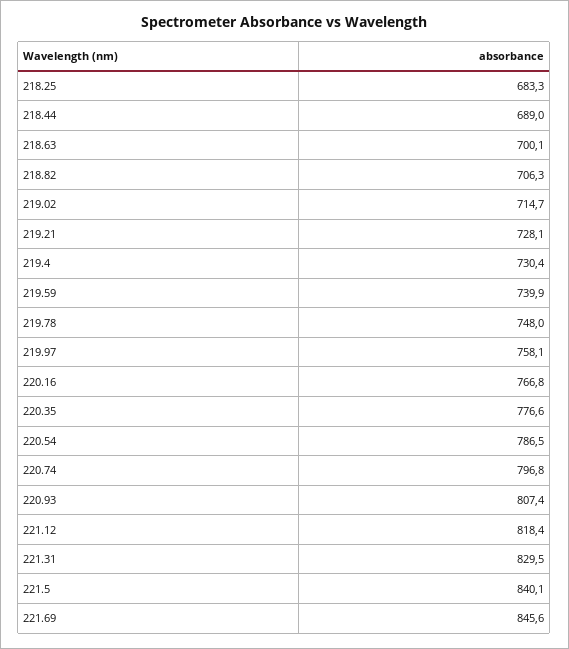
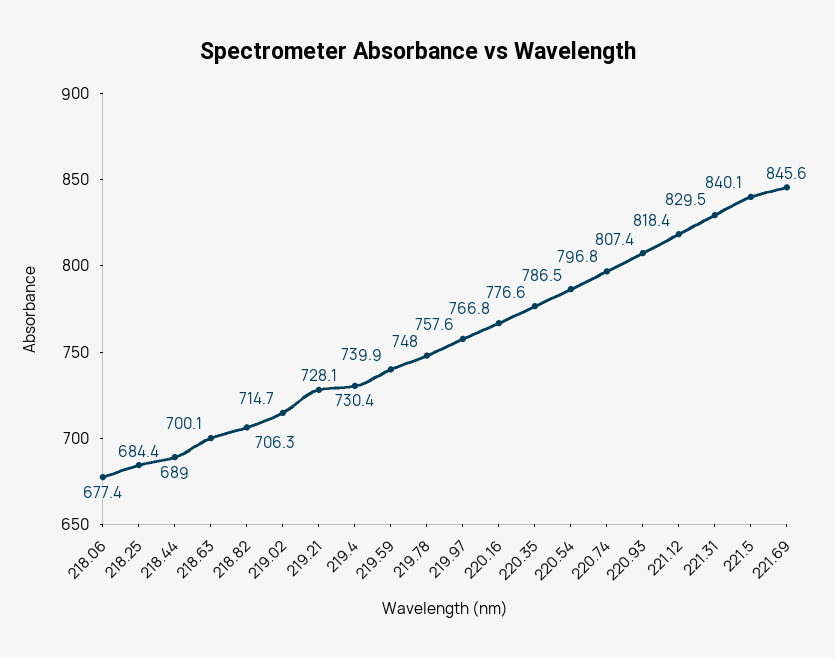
218.25: 683.3 -> 684.4
219.97: 758.1 -> 757.6
218.06: none -> 677.4

